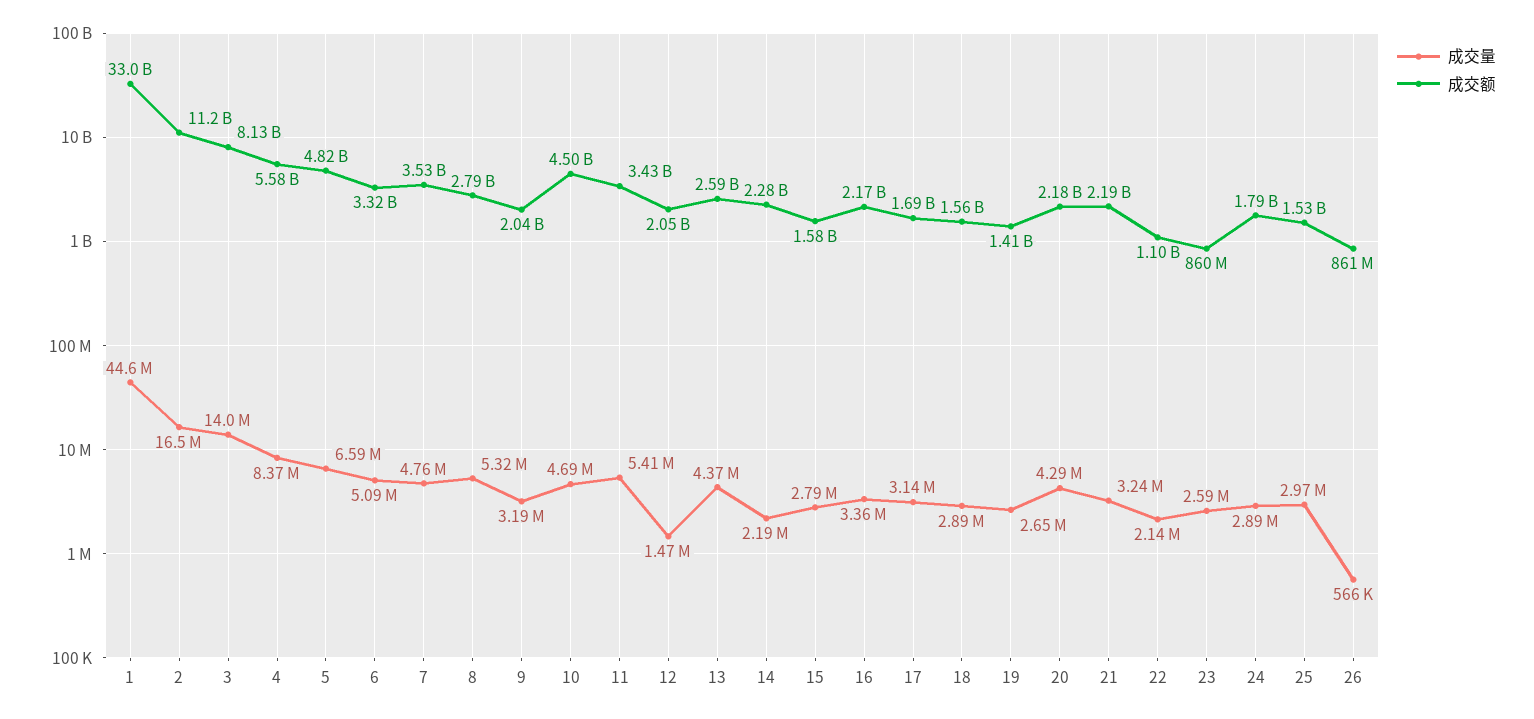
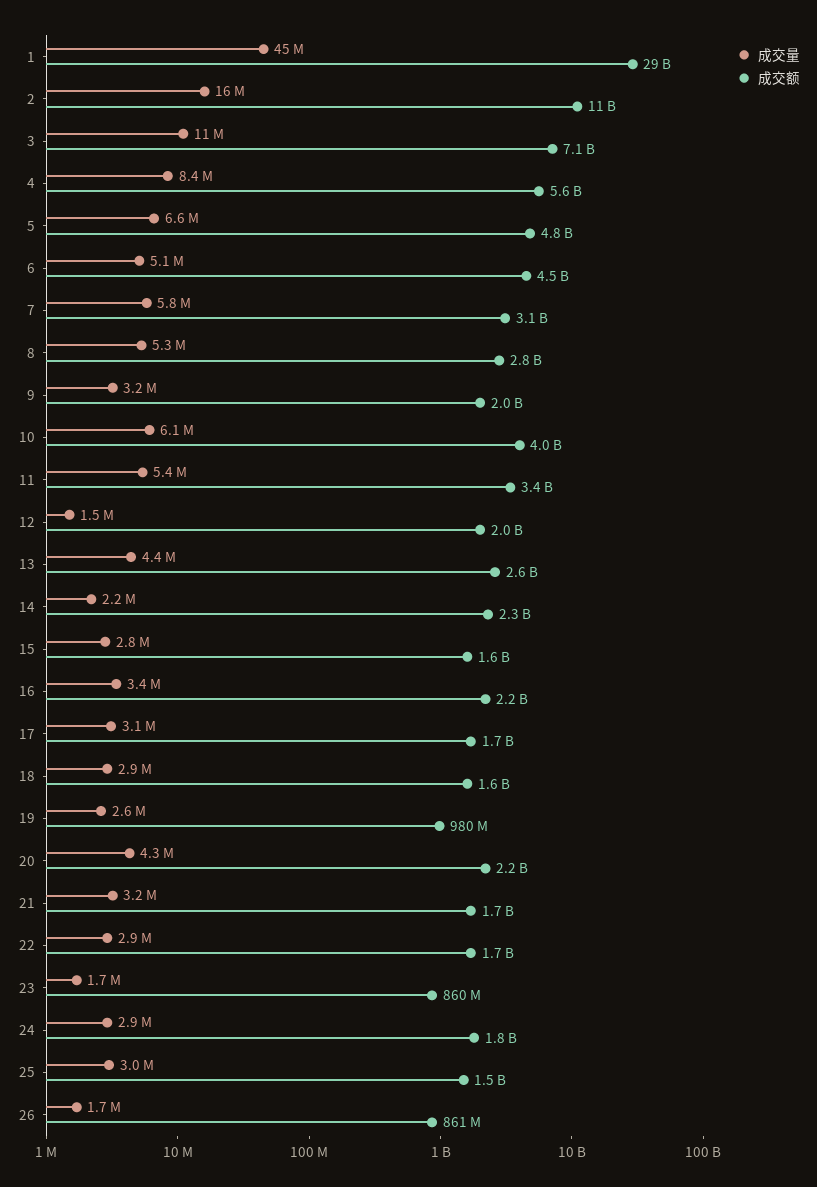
成交额, 1: 33000000000 -> 29000000000
成交量, 3: 14000000 -> 11000000
成交额, 3: 8130000000 -> 7100000000
成交额, 6: 3320000000 -> 4500000000
成交量, 7: 4760000 -> 5800000
成交额, 7: 3530000000 -> 3100000000
成交量, 10: 4690000 -> 6100000
成交额, 10: 4500000000 -> 4000000000
成交额, 19: 1410000000 -> 980000000
成交额, 21: 2190000000 -> 1700000000
成交量, 22: 2140000 -> 2900000
成交额, 22: 1100000000 -> 1700000000
成交量, 23: 2590000 -> 1700000
成交量, 26: 566000 -> 1700000

